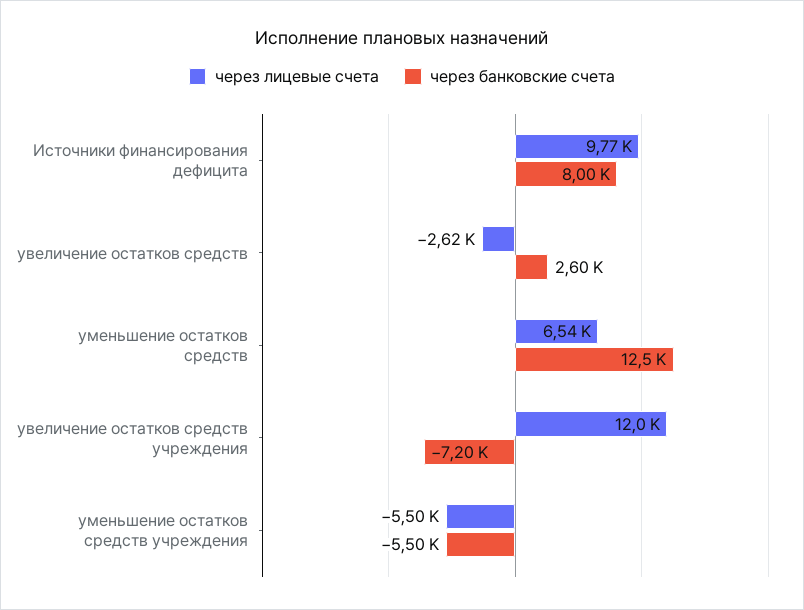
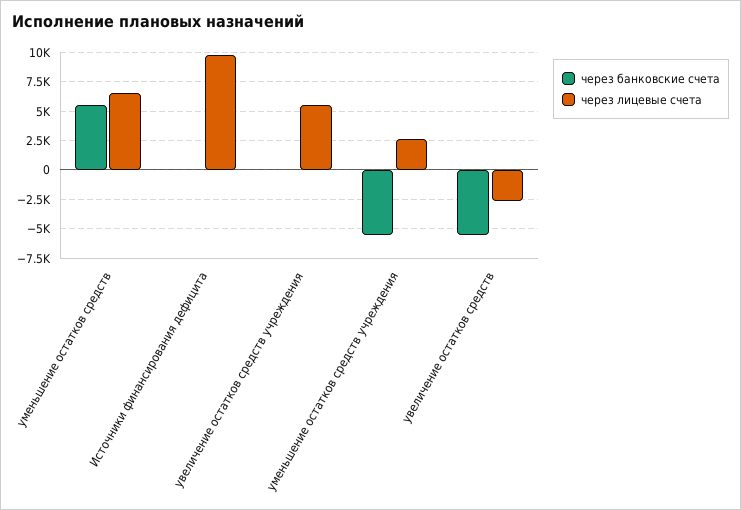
через банковские счета, Источники финансирования дефицита: 8000 -> 0
через банковские счета, увеличение остатков средств: 2600 -> -5000
через банковские счета, уменьшение остатков средств: 12500 -> 5000
через лицевые счета, увеличение остатков средств учреждения: 12000 -> 5000
через банковские счета, увеличение остатков средств учреждения: -7200 -> 0
через лицевые счета, уменьшение остатков средств учреждения: -5500 -> 2500

